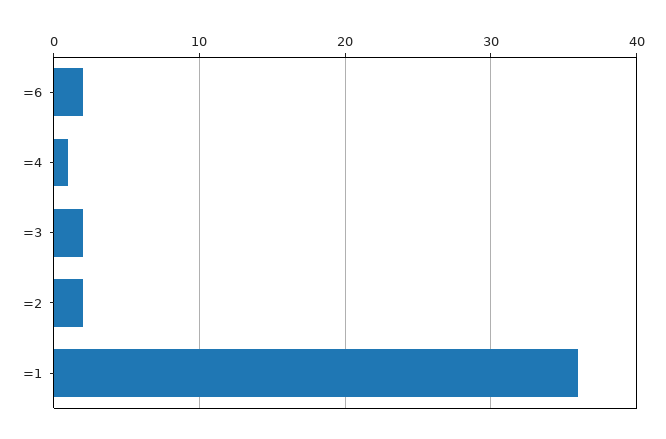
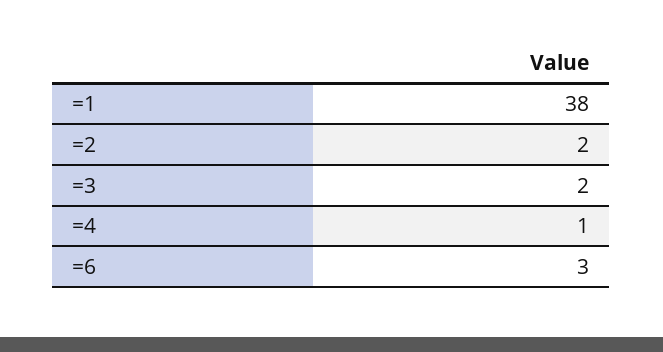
=6: 2 -> 3
=1: 36 -> 38

